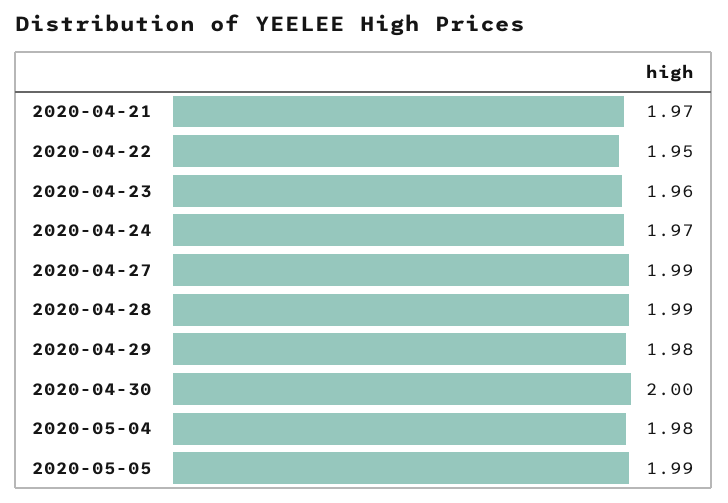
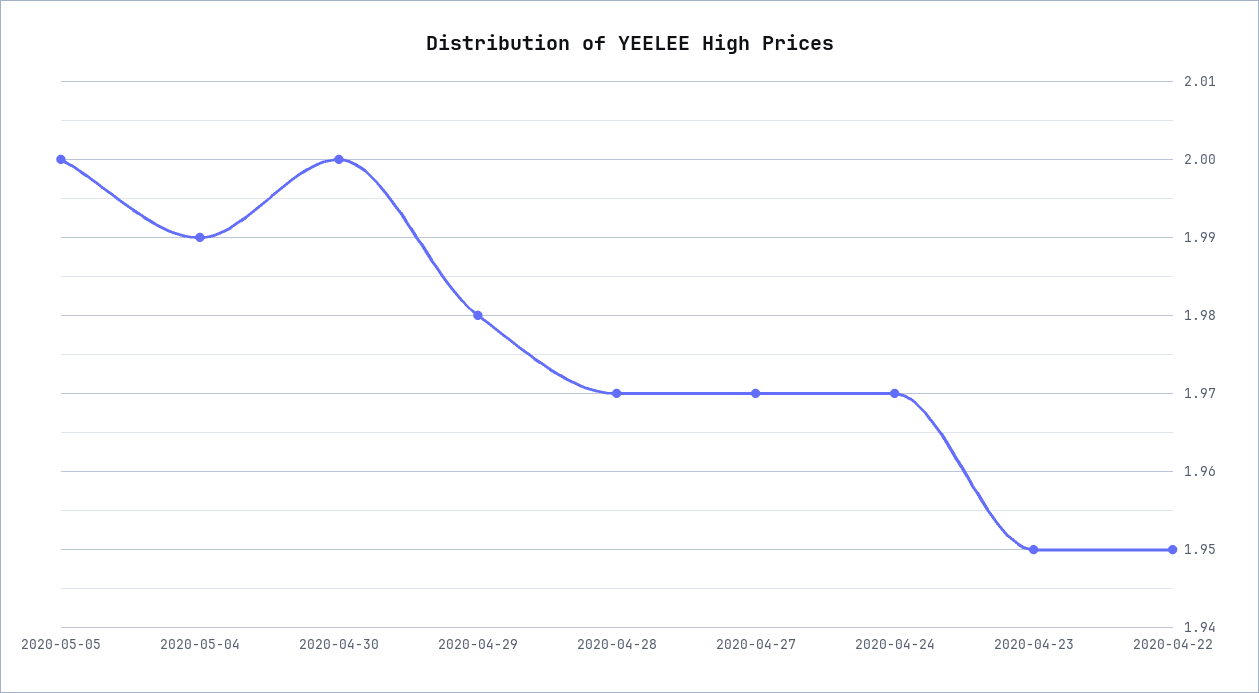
2020-04-21: 1.97 -> none
2020-04-23: 1.96 -> 1.95
2020-04-27: 1.99 -> 1.97
2020-04-28: 1.99 -> 1.97
2020-05-04: 1.98 -> 1.99
2020-05-05: 1.99 -> 2

